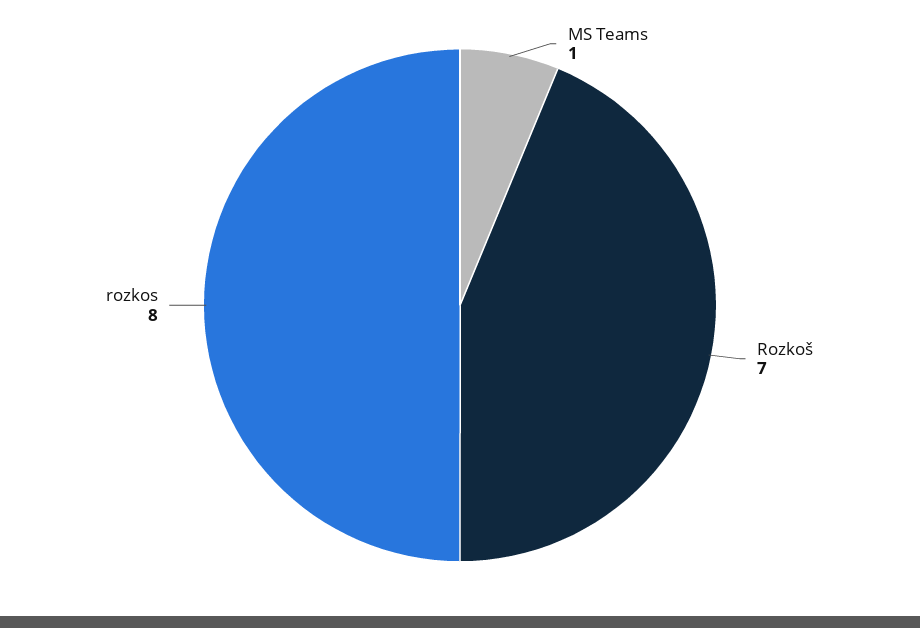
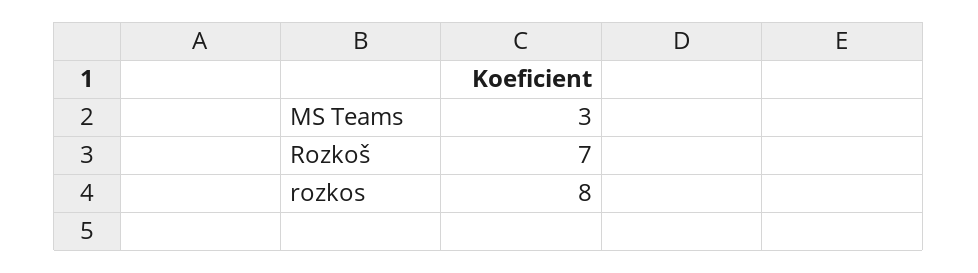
MS Teams: 1 -> 3

